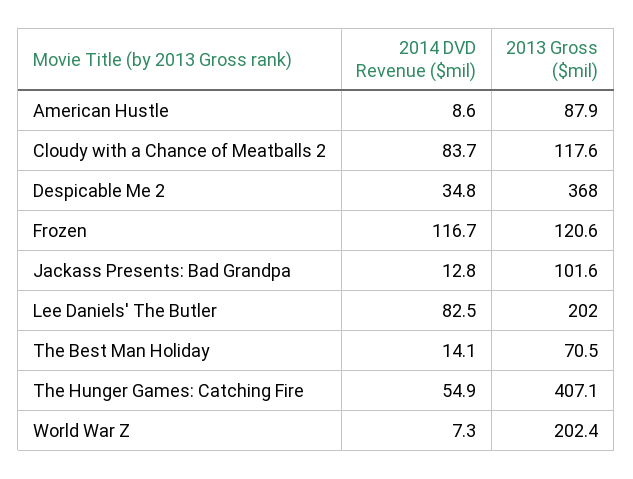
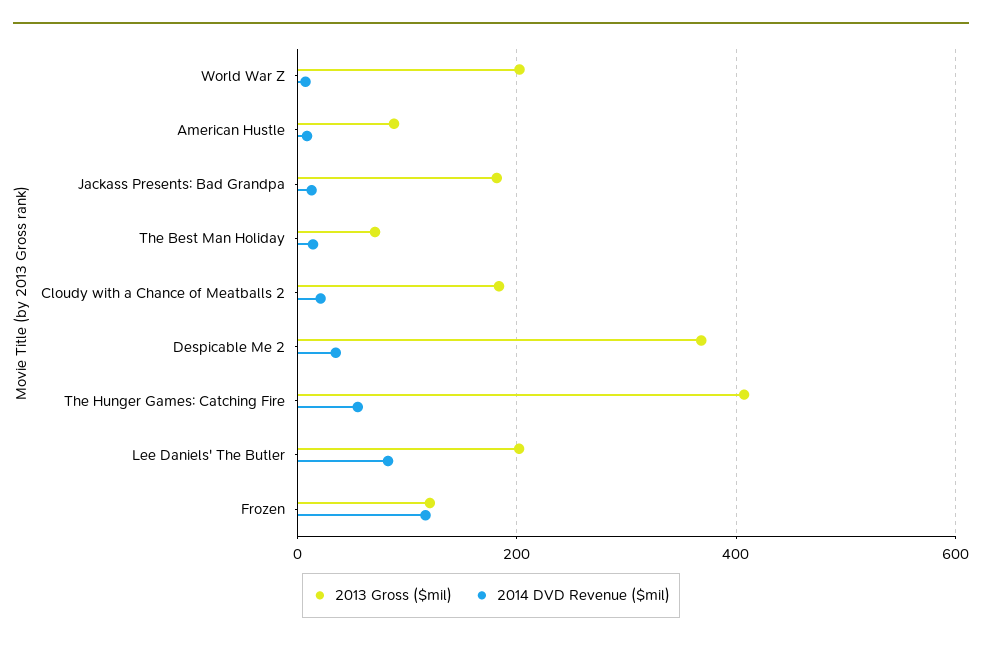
2014 DVD Revenue ($mil), Cloudy with a Chance of Meatballs 2: 83.7 -> 20
2013 Gross ($mil), Cloudy with a Chance of Meatballs 2: 117.6 -> 180
2013 Gross ($mil), Jackass Presents: Bad Grandpa: 101.6 -> 180

